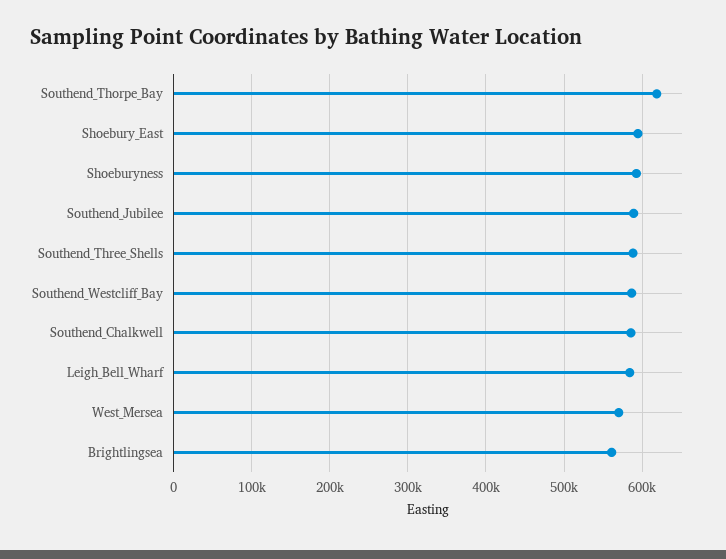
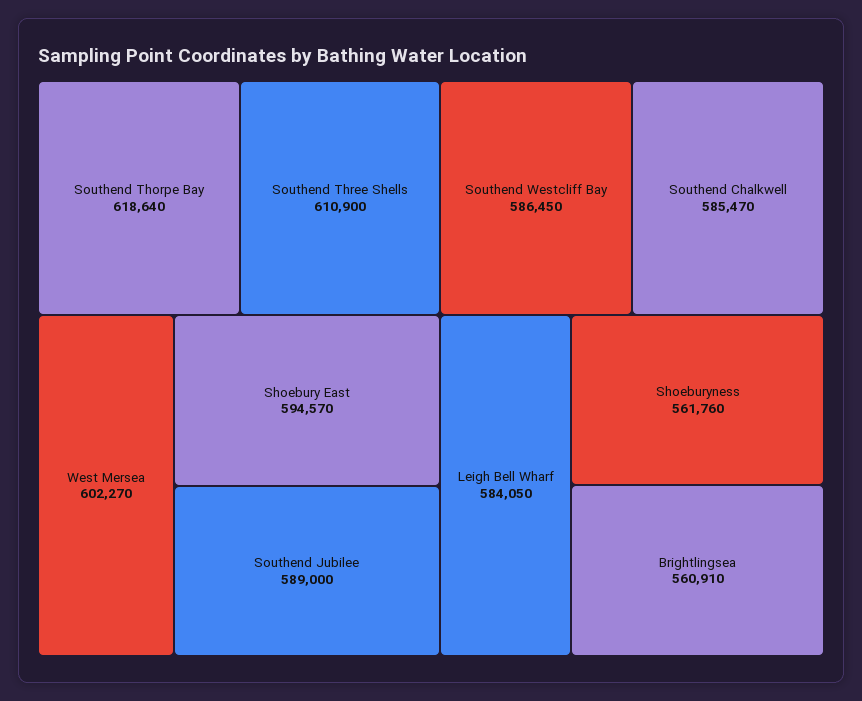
Shoeburyness: 590000 -> 561760
Southend_Three_Shells: 590000 -> 610900
West_Mersea: 570000 -> 602270

